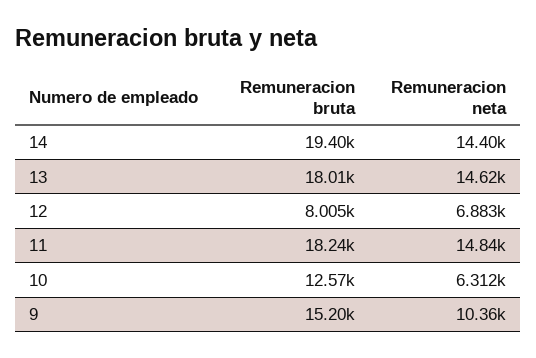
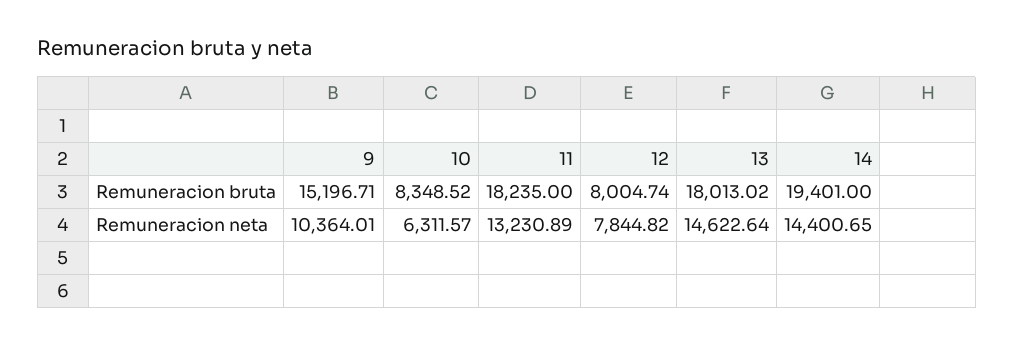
Remuneracion neta, 12: 6883 -> 7844.82
Remuneracion neta, 11: 14840 -> 13230.89
Remuneracion bruta, 10: 12570 -> 8348.52

